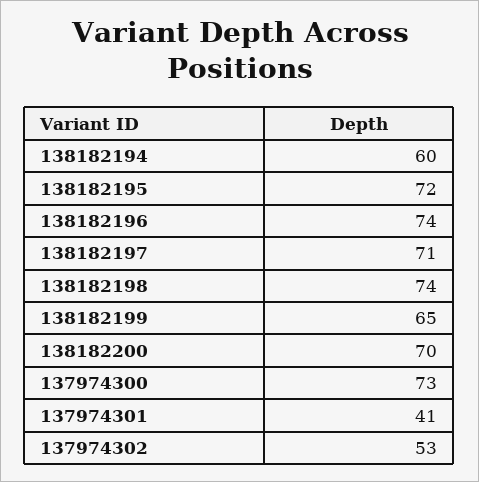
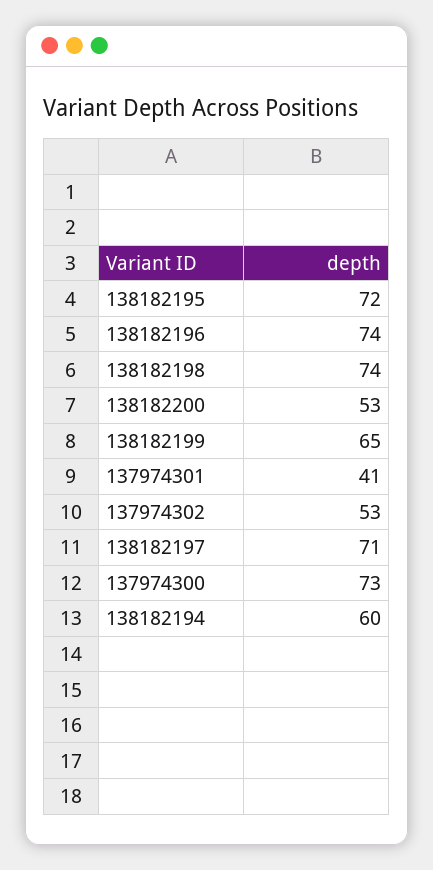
138182200: 70 -> 53

